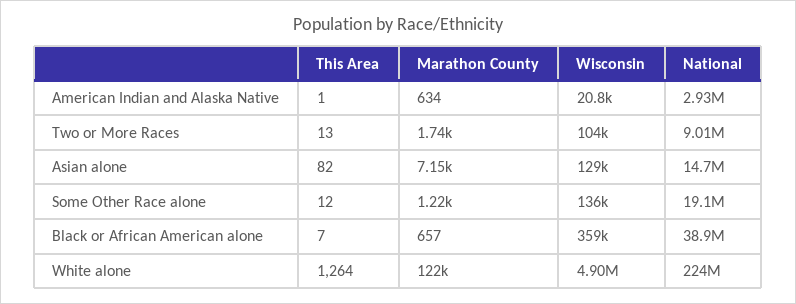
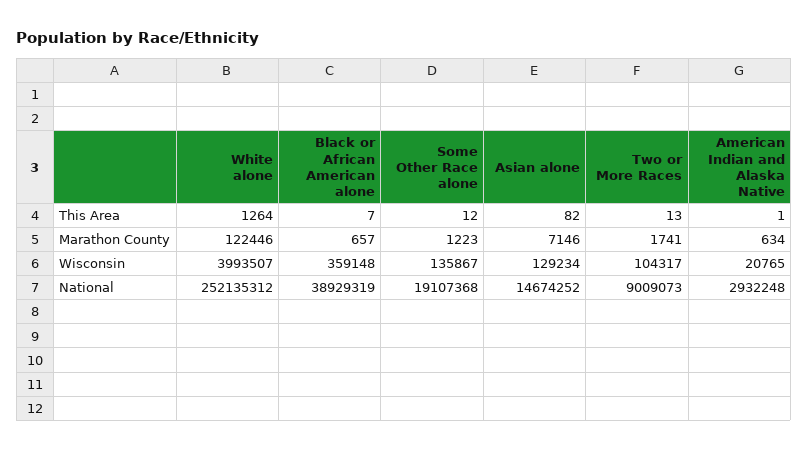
Wisconsin, White alone: 4900000 -> 3993507
National, White alone: 224000000 -> 252135312

